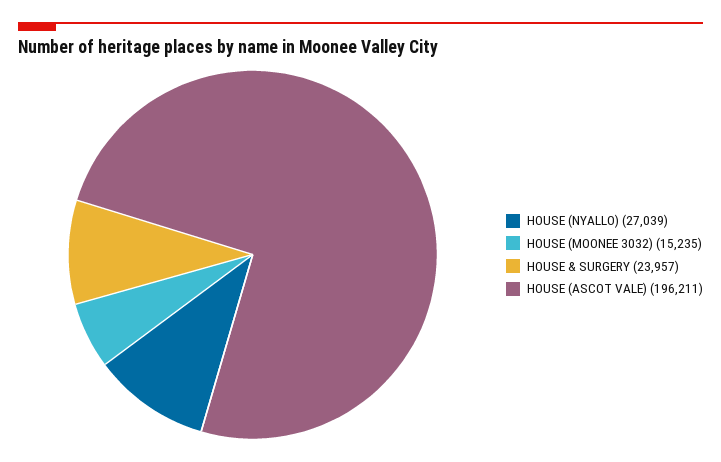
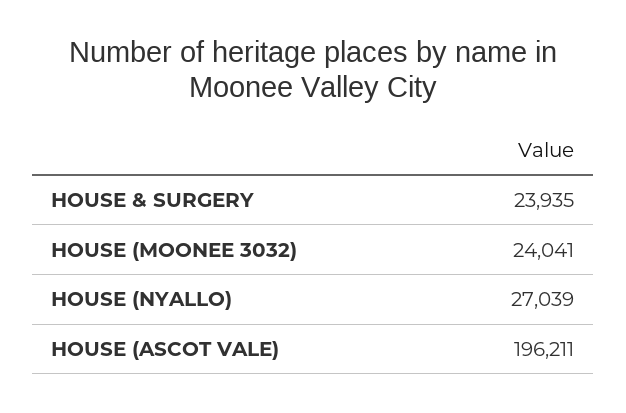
HOUSE (MOONEE 3032): 15235 -> 24041
HOUSE & SURGERY: 23957 -> 23935

